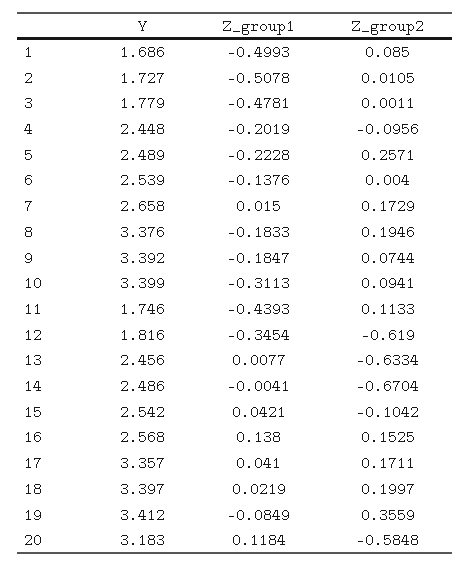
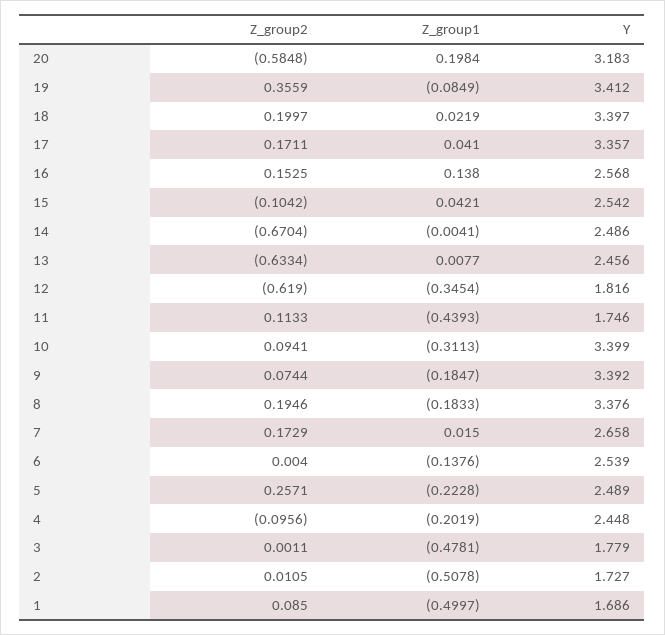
Z_group1, 1: -0.4993 -> -0.4997
Z_group1, 20: 0.1184 -> 0.1984

